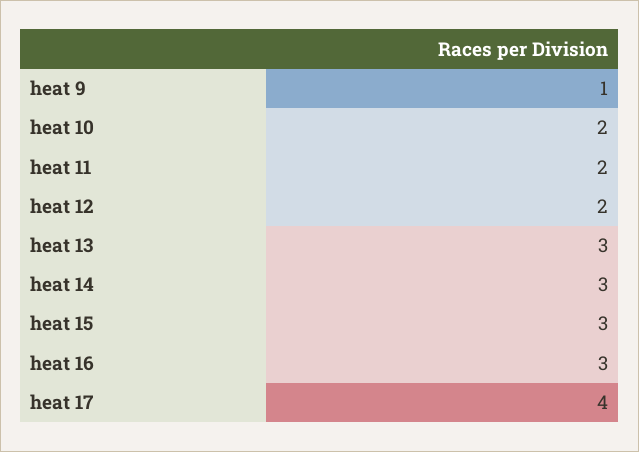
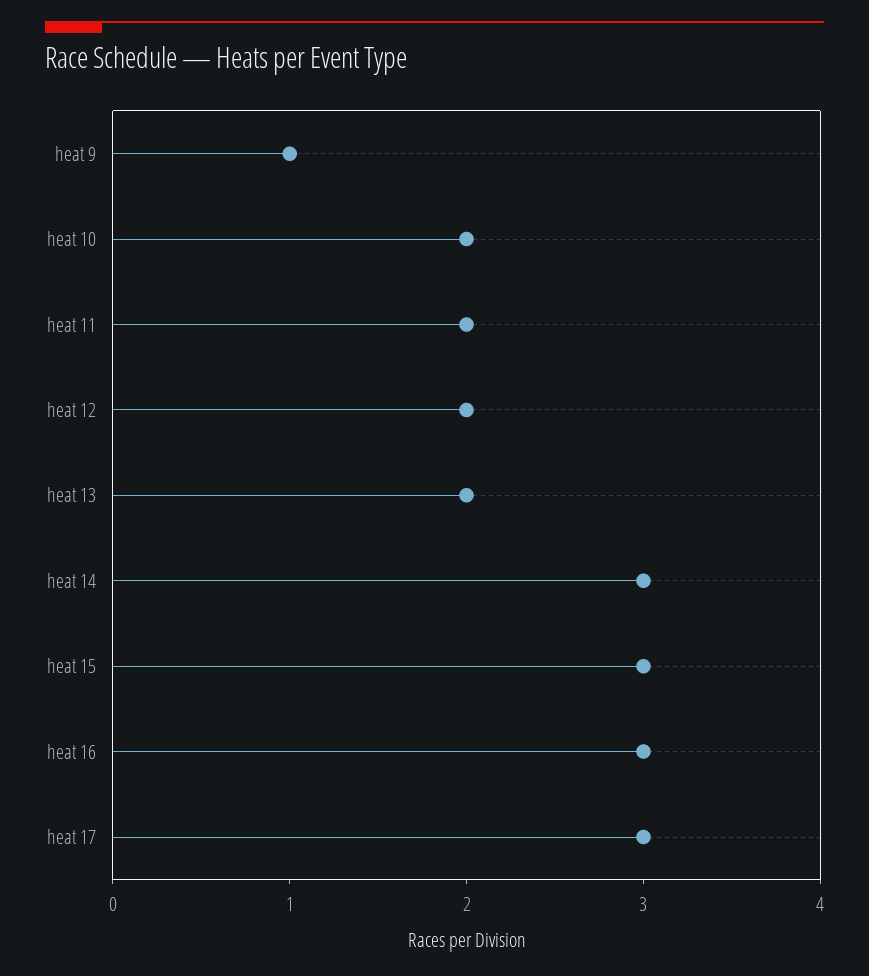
heat 13: 3 -> 2
heat 17: 4 -> 3

